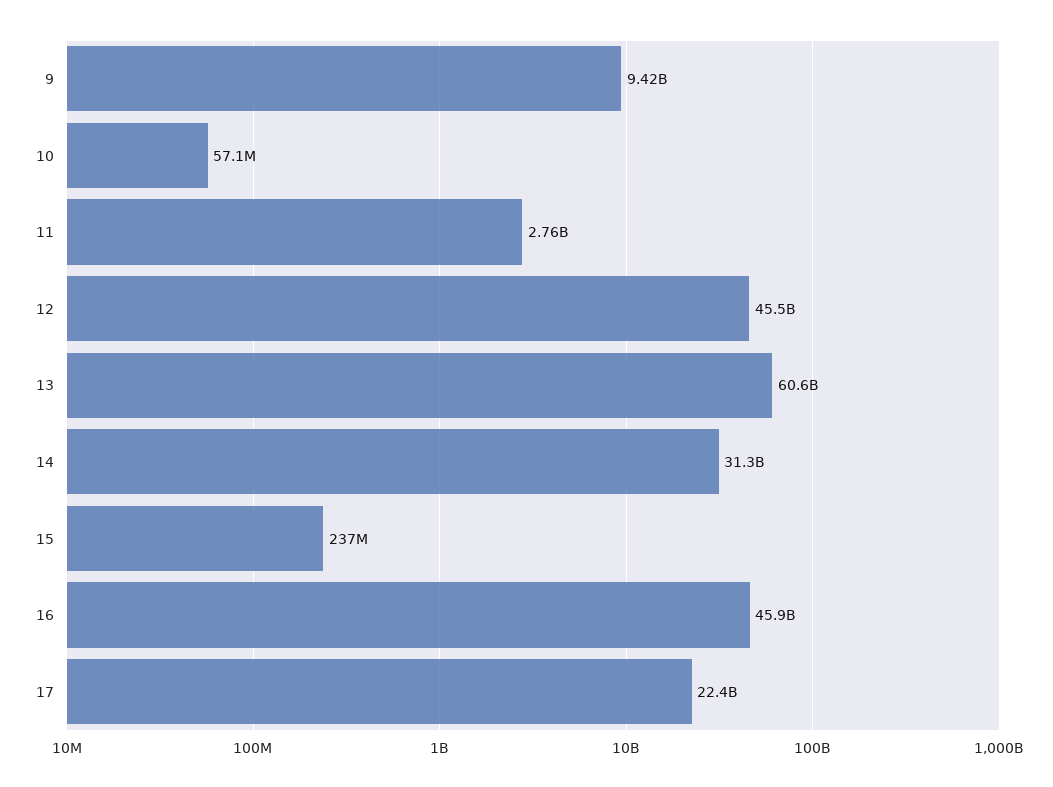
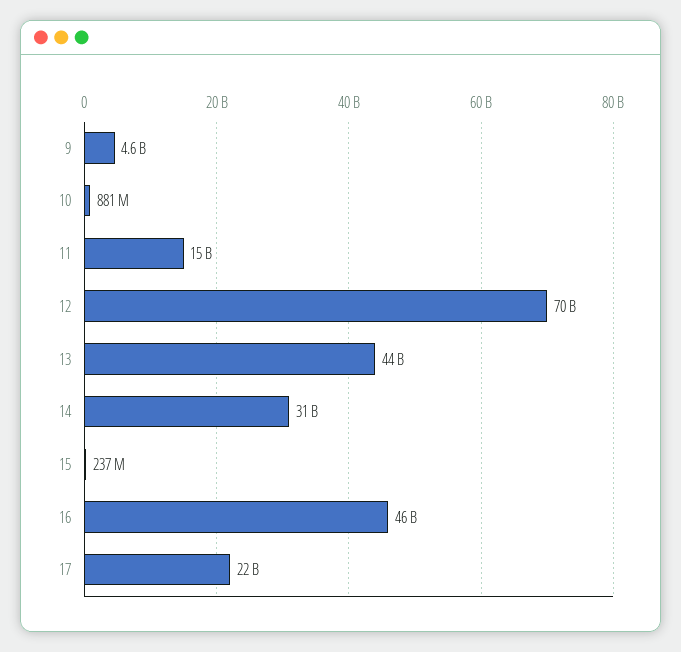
9: 9420000000 -> 4600000000
10: 57100000 -> 881000000
11: 2760000000 -> 15000000000
12: 45500000000 -> 70000000000
13: 60600000000 -> 44000000000

